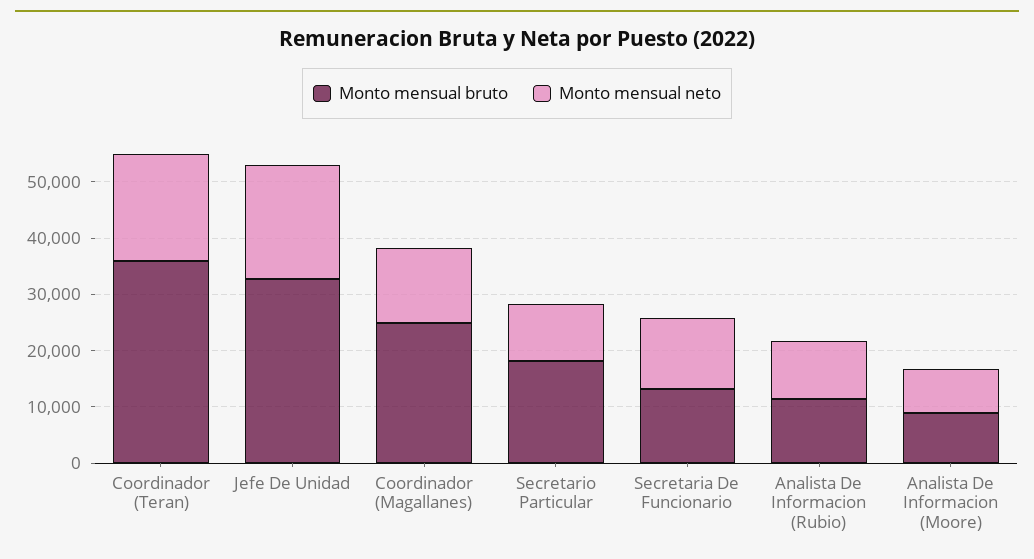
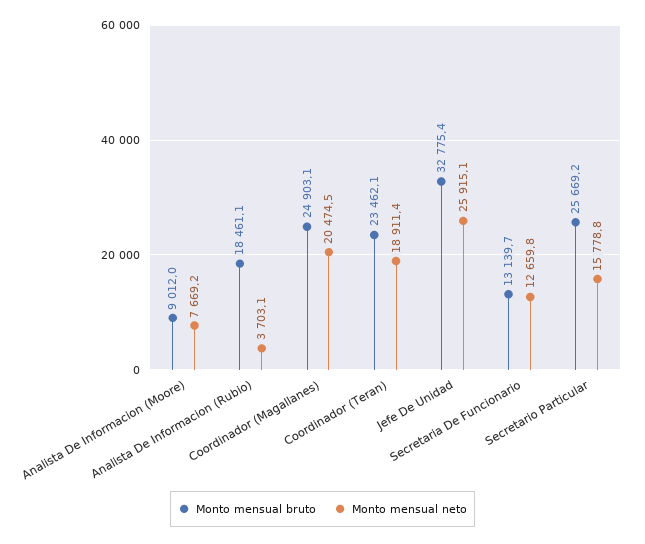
Monto mensual bruto, Coordinador (Teran): 36000 -> 23462.1
Monto mensual neto, Jefe De Unidad: 20000 -> 25915.1
Monto mensual neto, Coordinador (Magallanes): 14000 -> 20474.5
Monto mensual bruto, Secretario Particular: 18000 -> 25669.2
Monto mensual neto, Secretario Particular: 10000 -> 15778.8
Monto mensual bruto, Analista De Informacion (Rubio): 12000 -> 18461.1
Monto mensual neto, Analista De Informacion (Rubio): 10000 -> 3703.1

